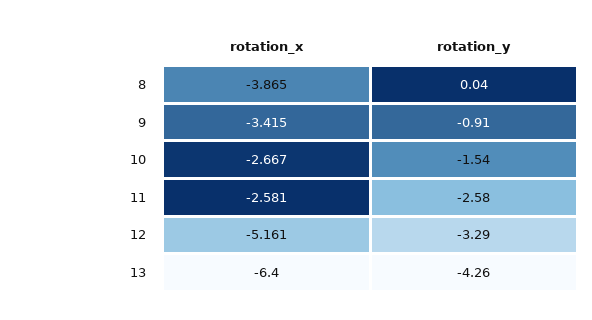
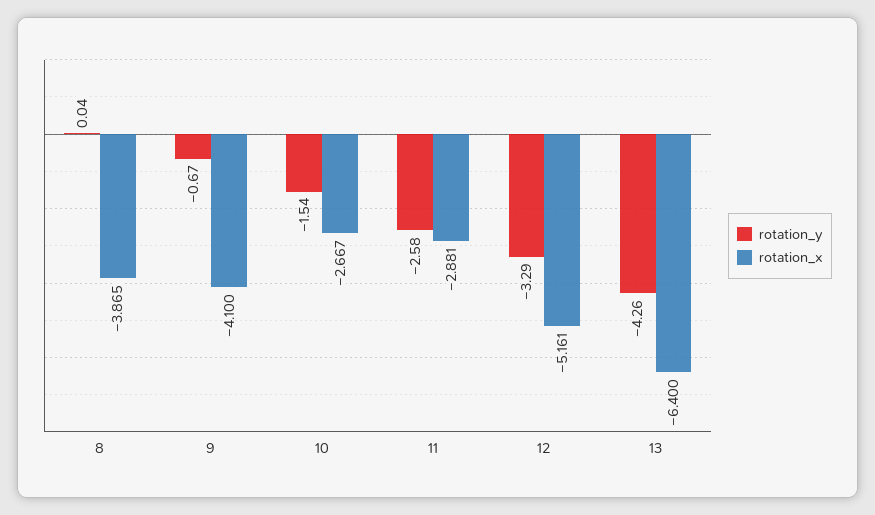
rotation_x, 9: -3.415 -> -4.1
rotation_y, 9: -0.91 -> -0.67
rotation_x, 11: -2.581 -> -2.881

